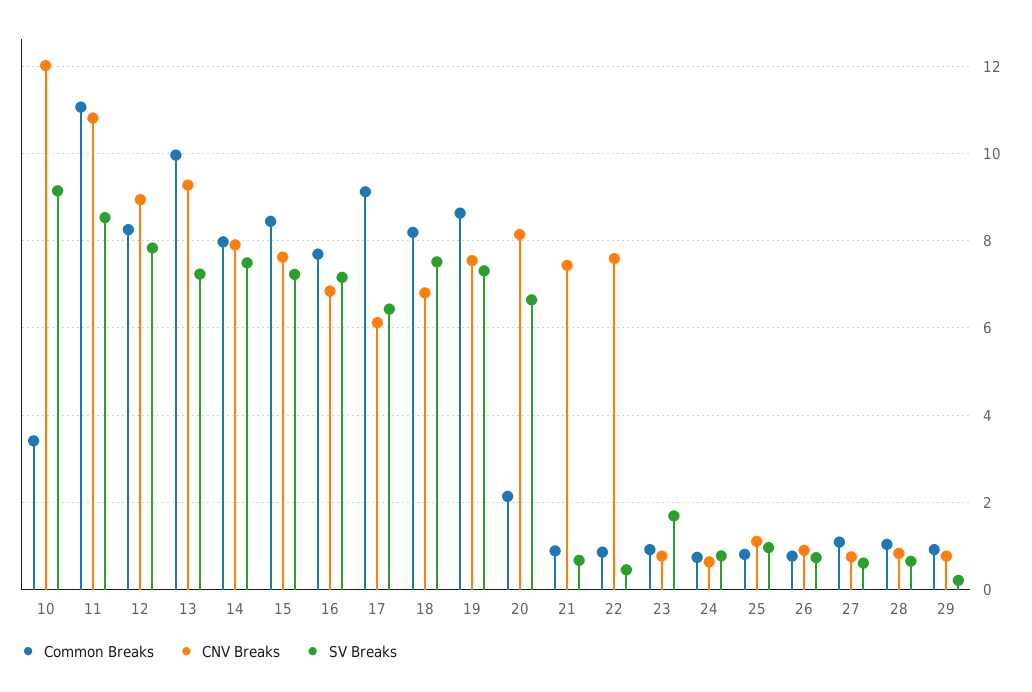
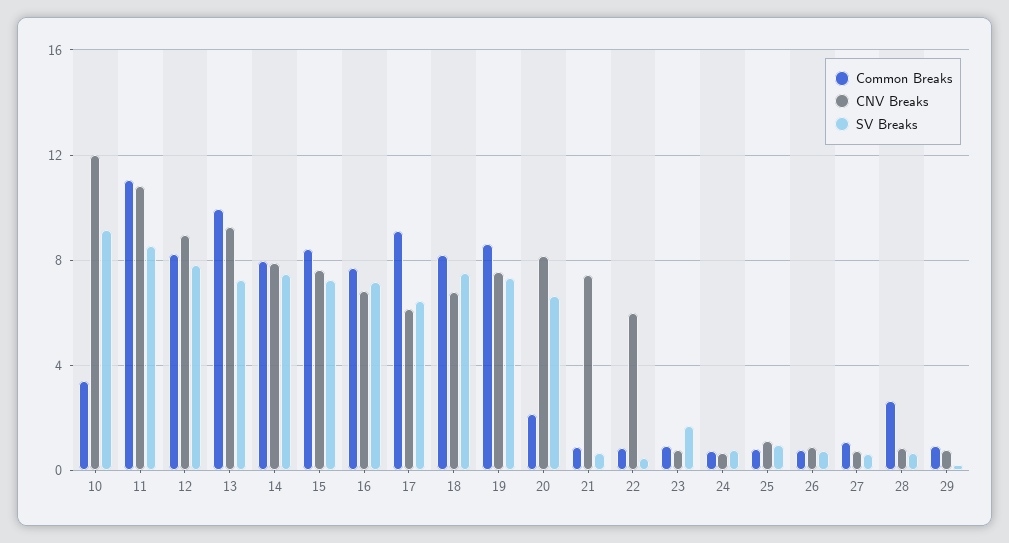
CNV Breaks, 22: 7.6 -> 6
Common Breaks, 28: 1 -> 2.5

